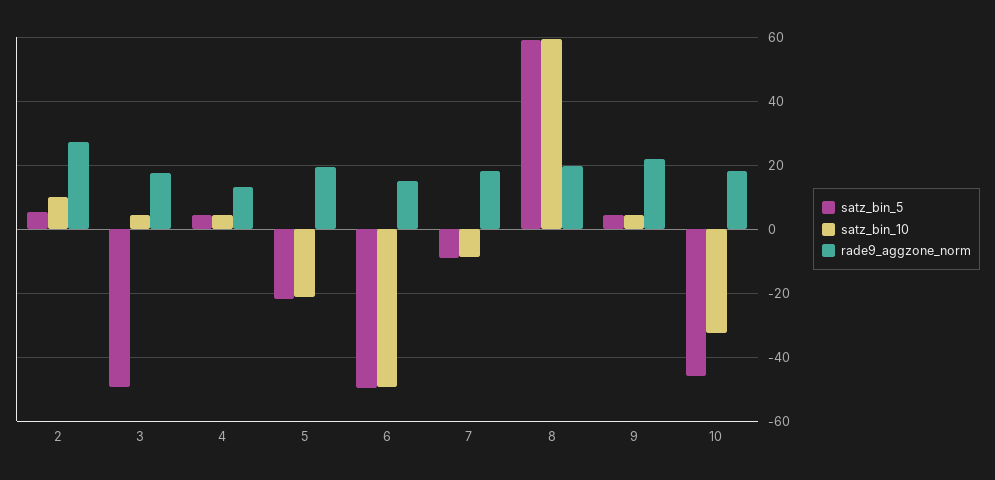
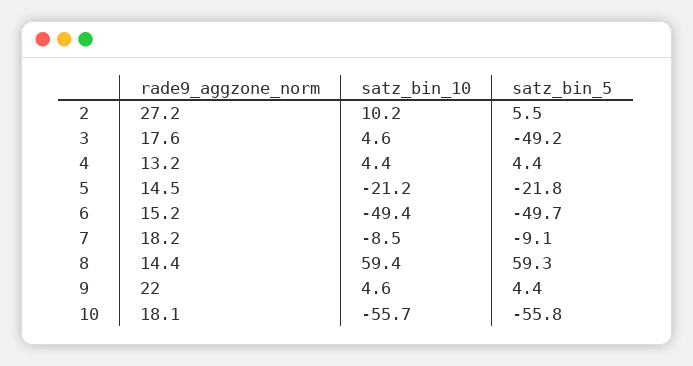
rade9_aggzone_norm, 5: 20 -> 14.5
rade9_aggzone_norm, 8: 20 -> 14.4
satz_bin_5, 10: -46 -> -55.8
satz_bin_10, 10: -32 -> -55.7

